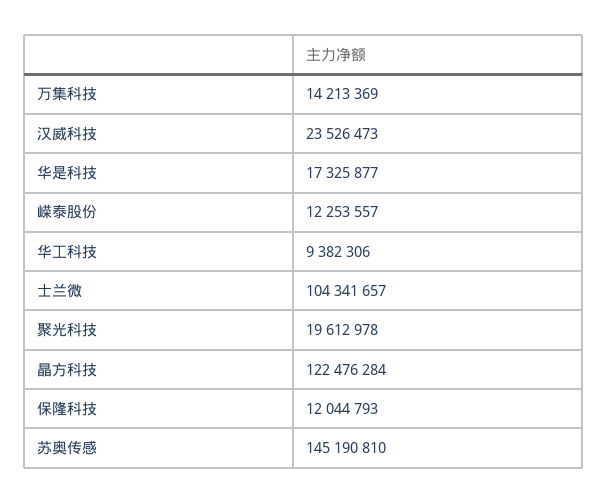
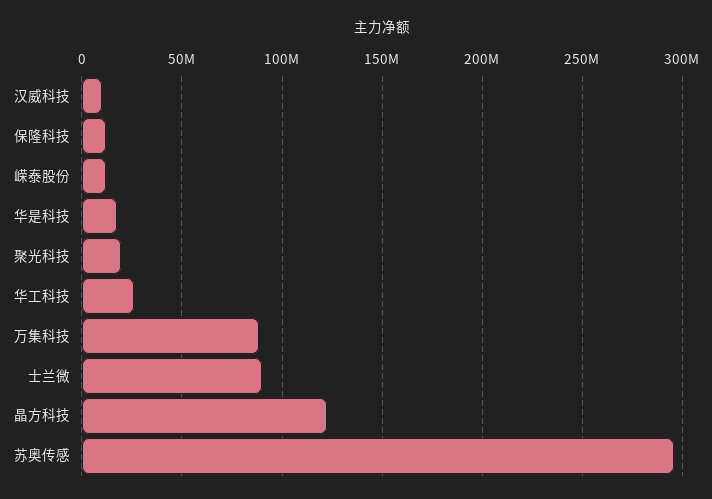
万集科技: 14213369 -> 90000000
汉威科技: 23526473 -> 10000000
华工科技: 9382306 -> 25000000
士兰微: 104341657 -> 90000000
苏奥传感: 145190810 -> 295000000

